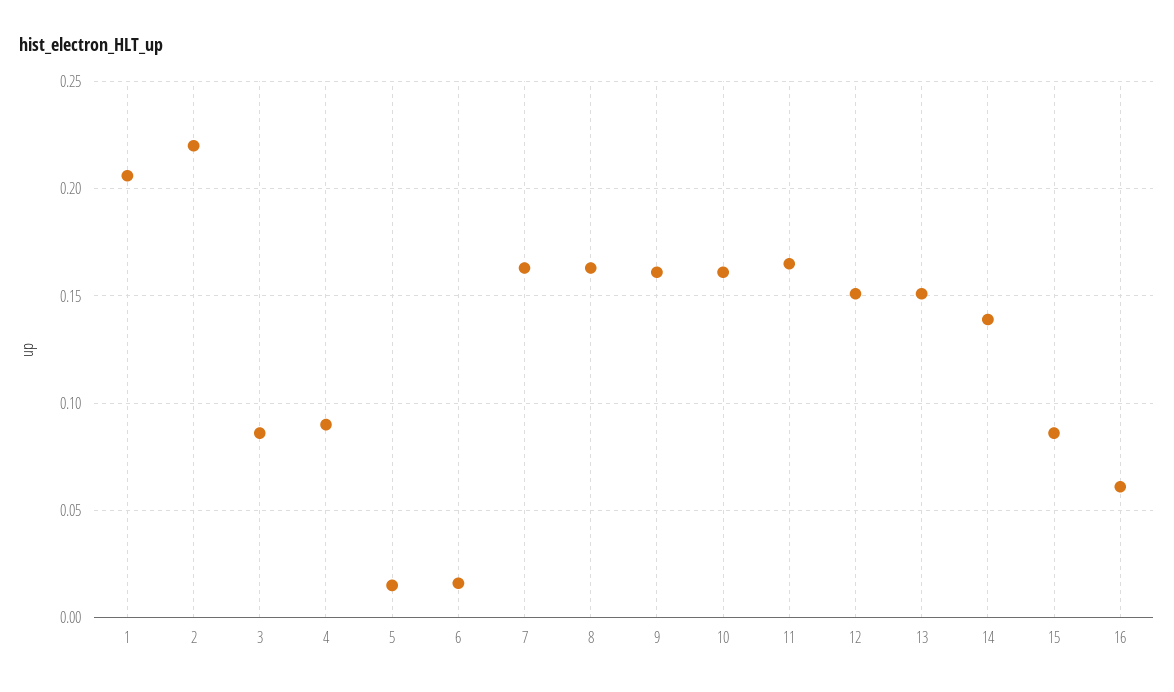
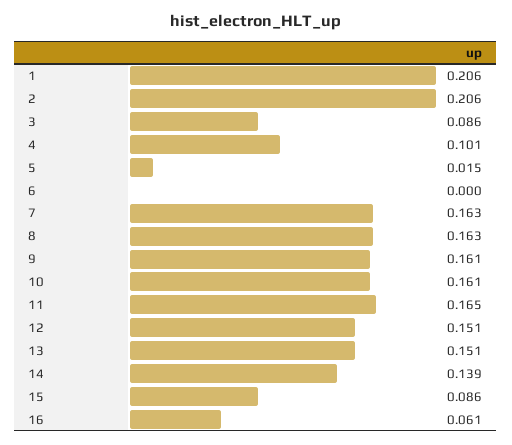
2: 0.22 -> 0.206
4: 0.09 -> 0.101
6: 0.015 -> 0

